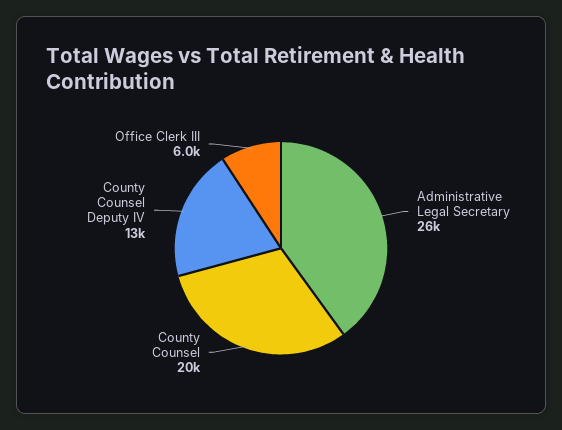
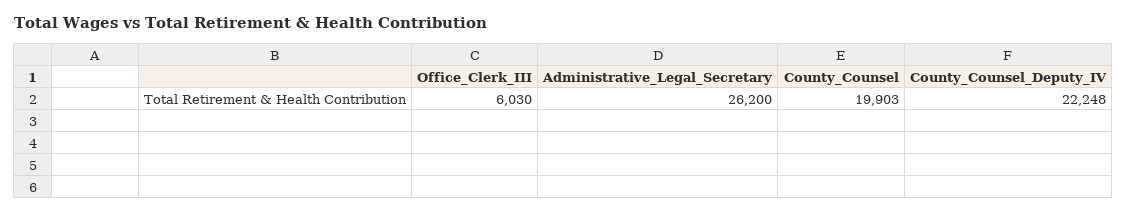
County Counsel Deputy IV: 13000 -> 22248

